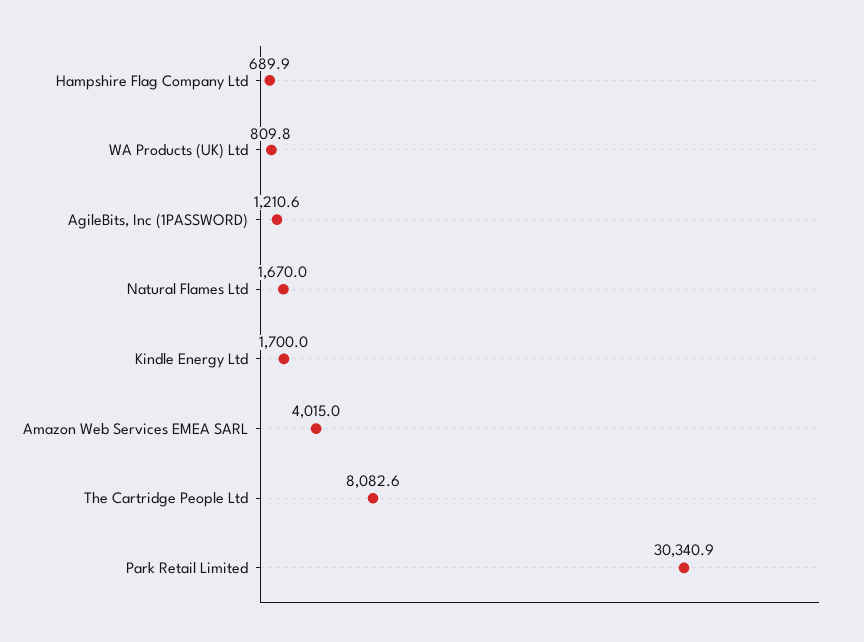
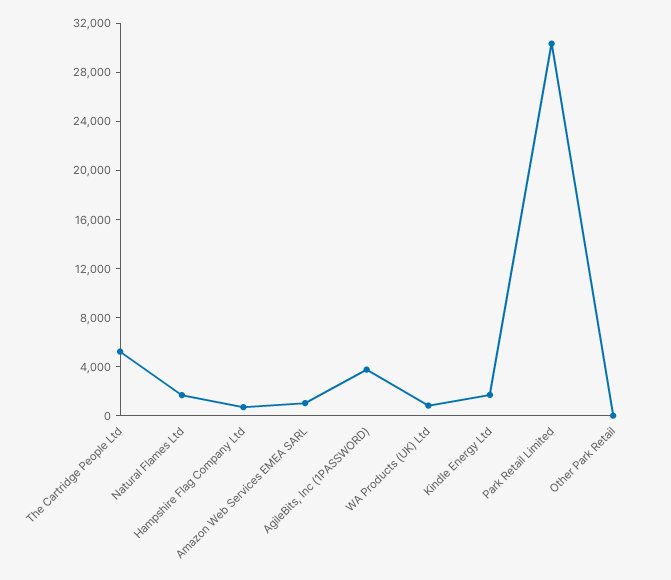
AgileBits, Inc (1PASSWORD): 1210.6 -> 4000
Amazon Web Services EMEA SARL: 4015 -> 1000
The Cartridge People Ltd: 8082.6 -> 5000
Other Park Retail: none -> 0

